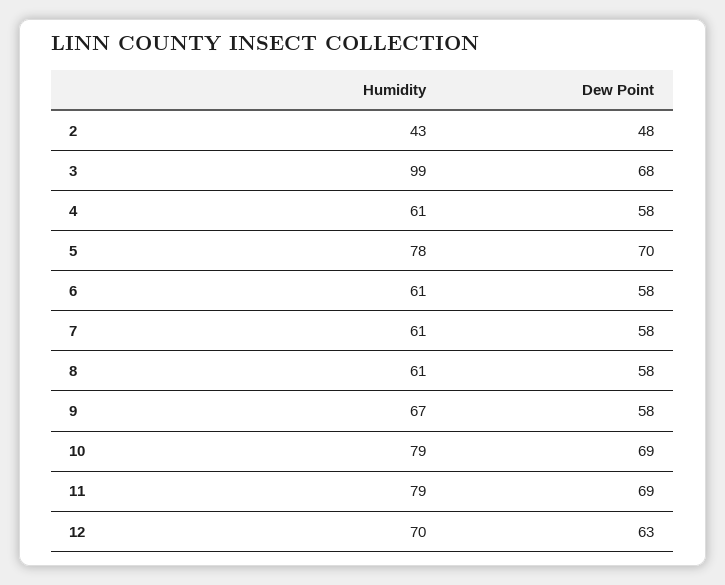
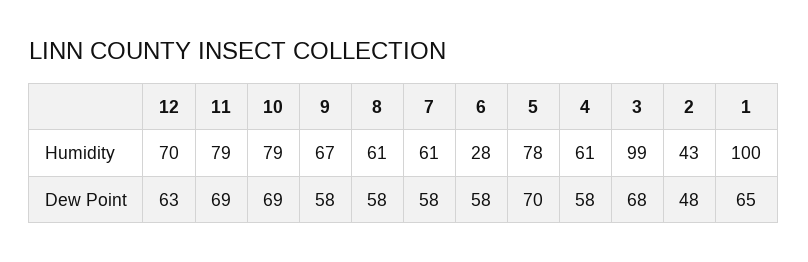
Humidity, 6: 61 -> 28
Humidity, 1: none -> 100
Dew Point, 1: none -> 65

